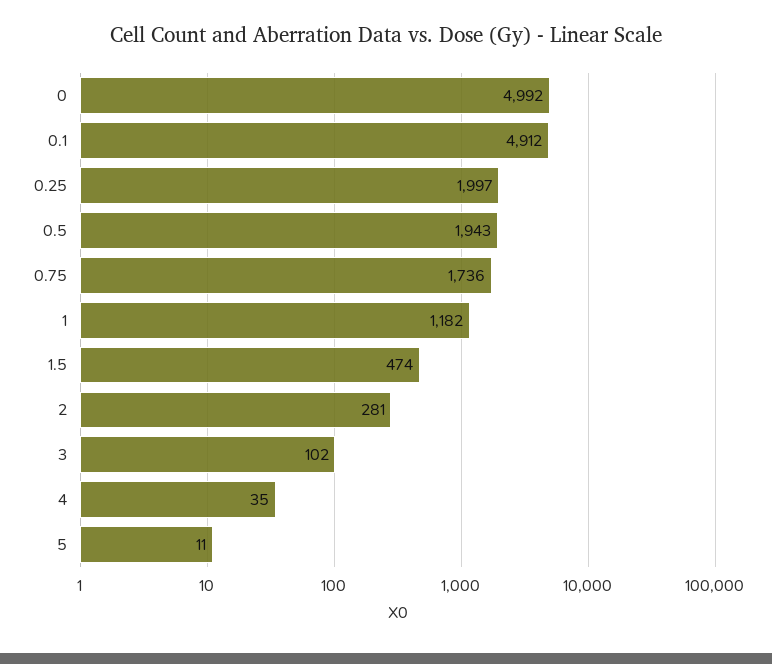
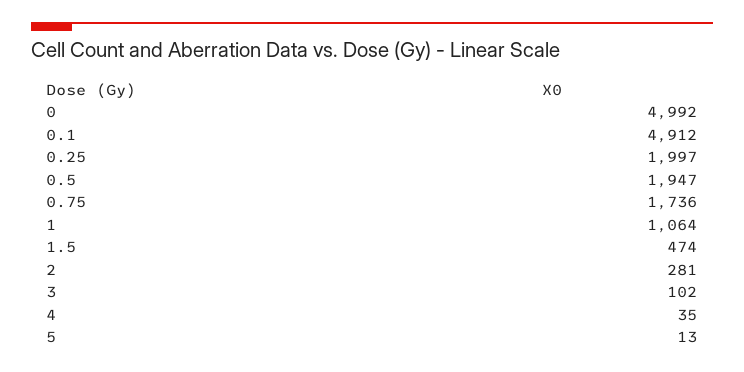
0.5: 1943 -> 1947
1: 1182 -> 1064
5: 11 -> 13

